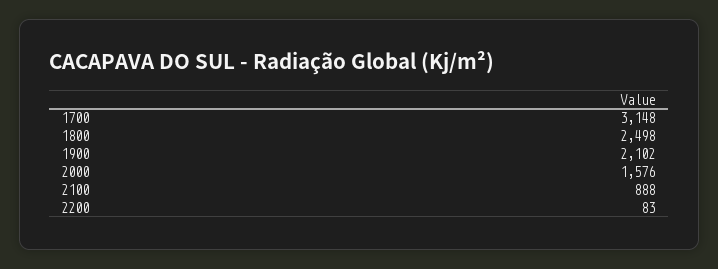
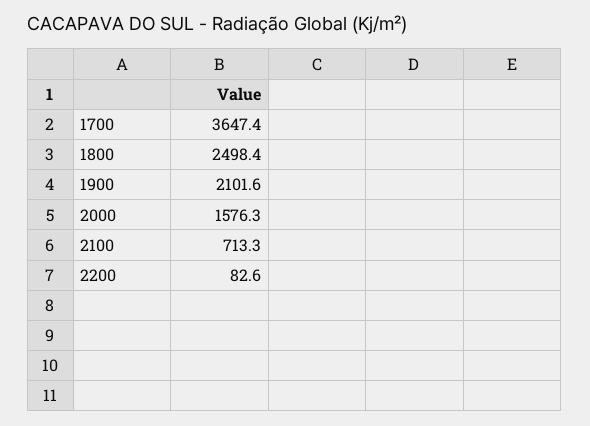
1700: 3148 -> 3647.4
2100: 888 -> 713.3

